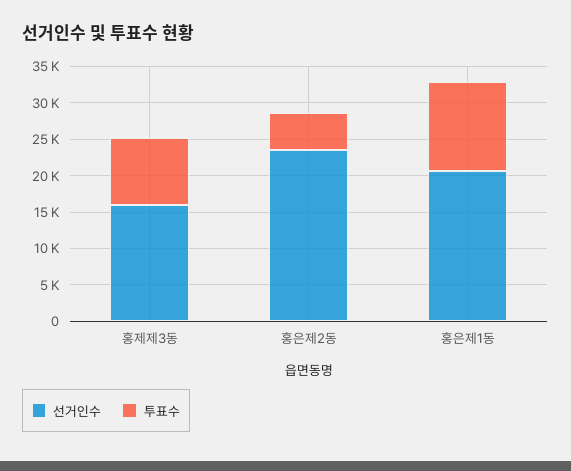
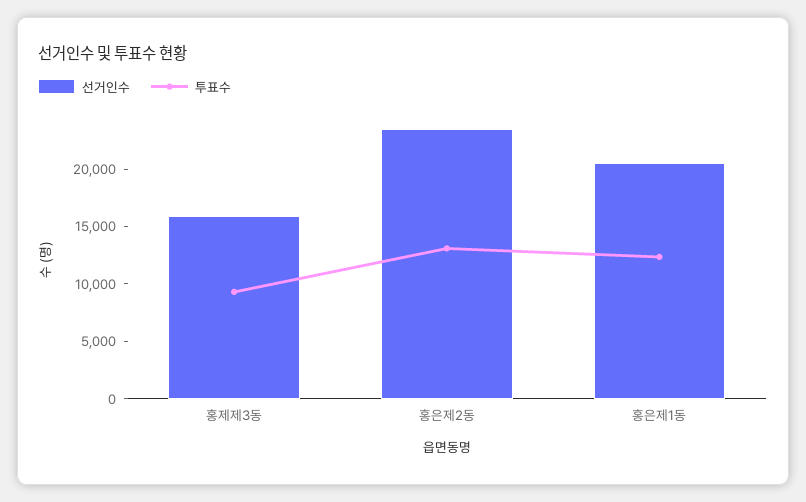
투표수, 홍은제2동: 5000 -> 13000

